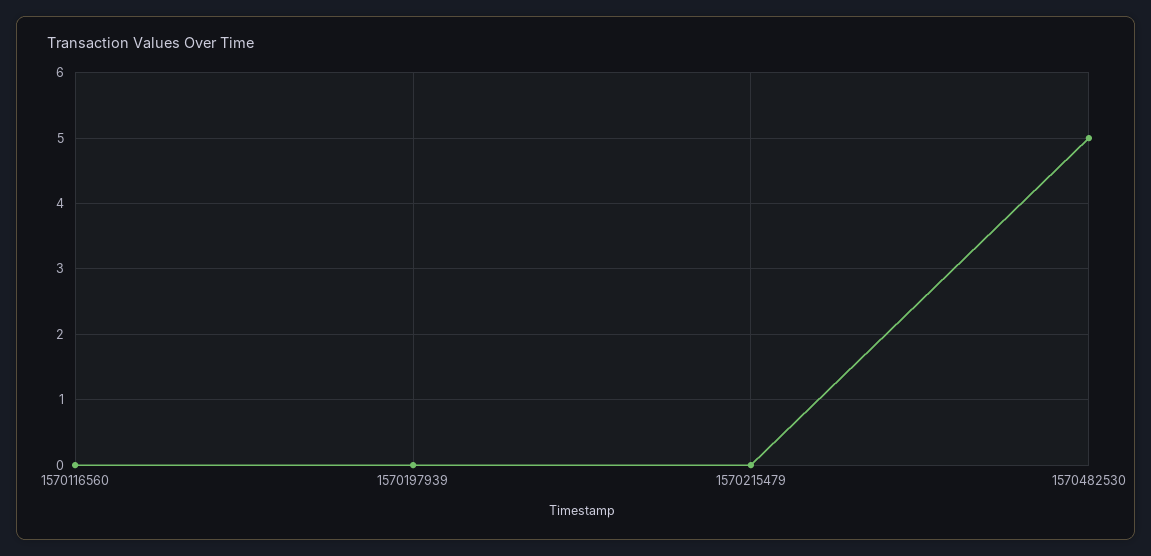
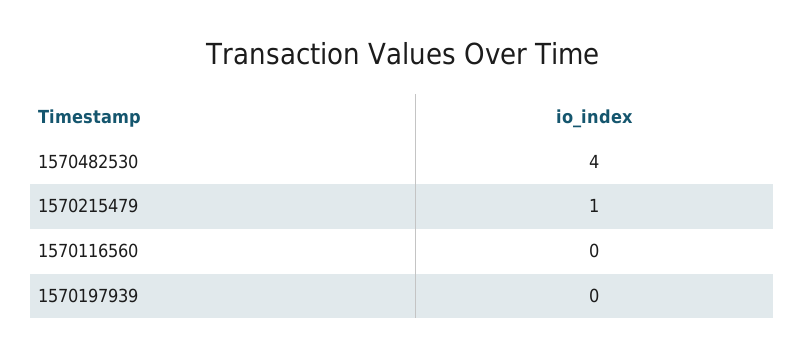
1570215479: 0 -> 1
1570482530: 5 -> 4

